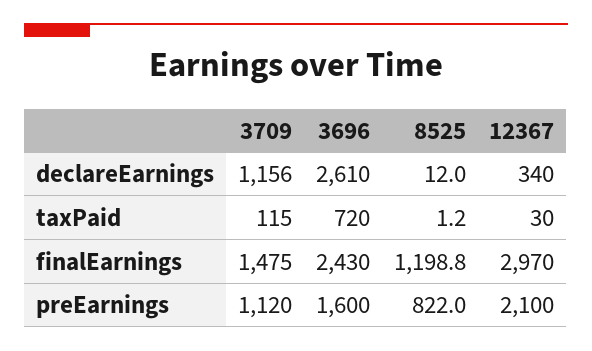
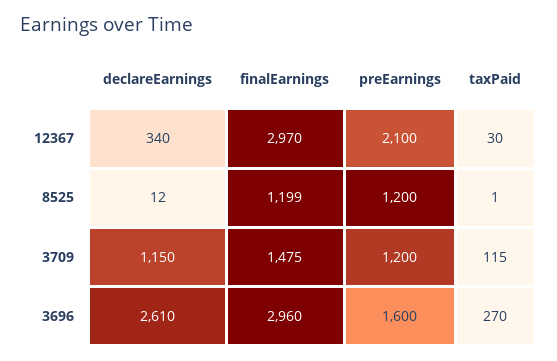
3709, declareEarnings: 1156 -> 1150
3696, taxPaid: 720 -> 270
3696, finalEarnings: 2430 -> 2960
3709, preEarnings: 1120 -> 1200
8525, preEarnings: 822 -> 1200

